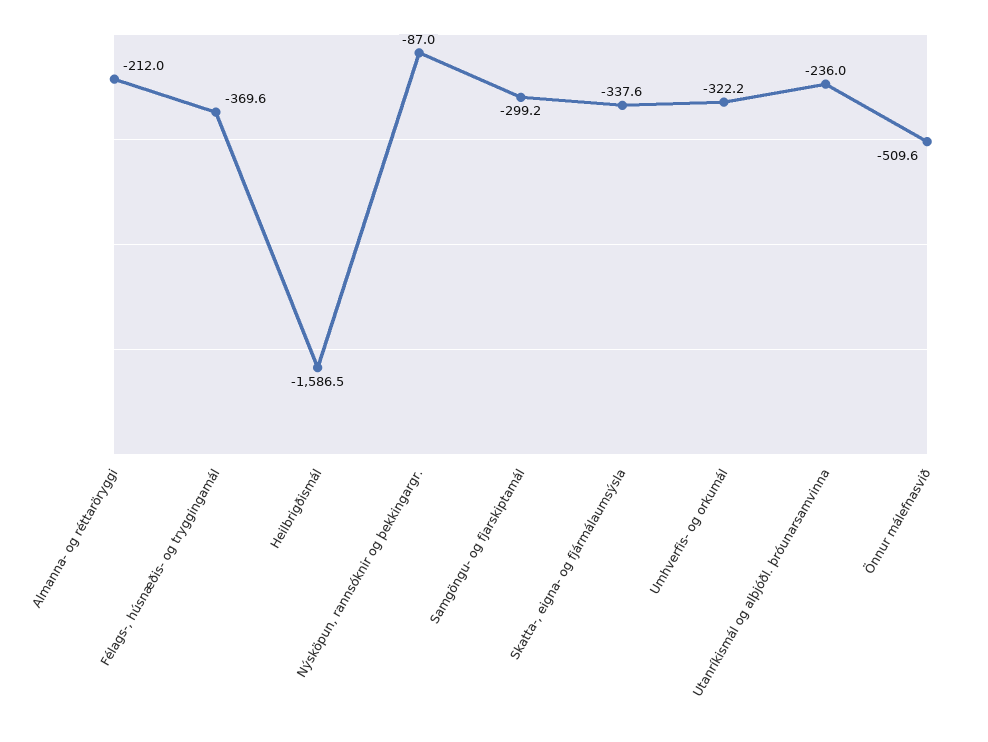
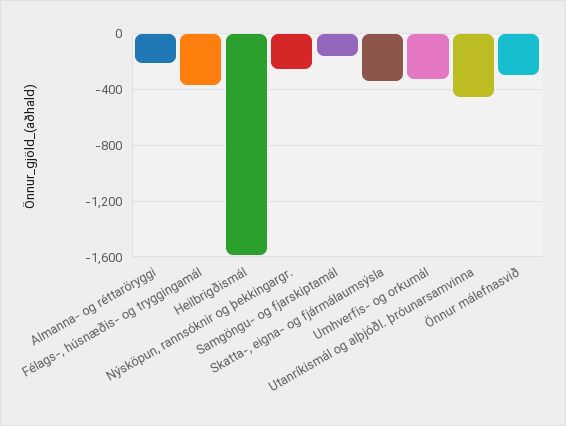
Nýsköpun, rannsóknir og þekkingargr.: -87 -> -250
Samgöngu- og fjarskiptamál: -299.2 -> -150
Utanríkismál og alþjóðl. þróunarsamvinna: -236 -> -450
Önnur málefnasvið: -509.6 -> -300

